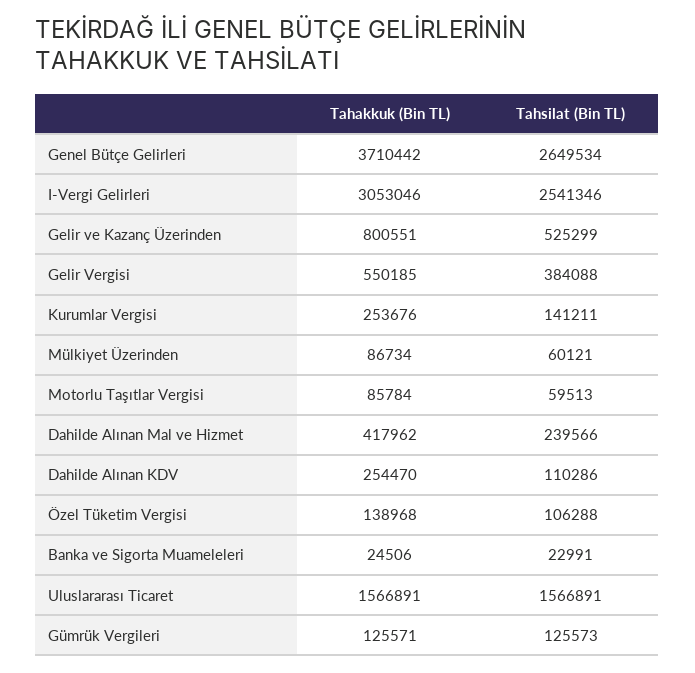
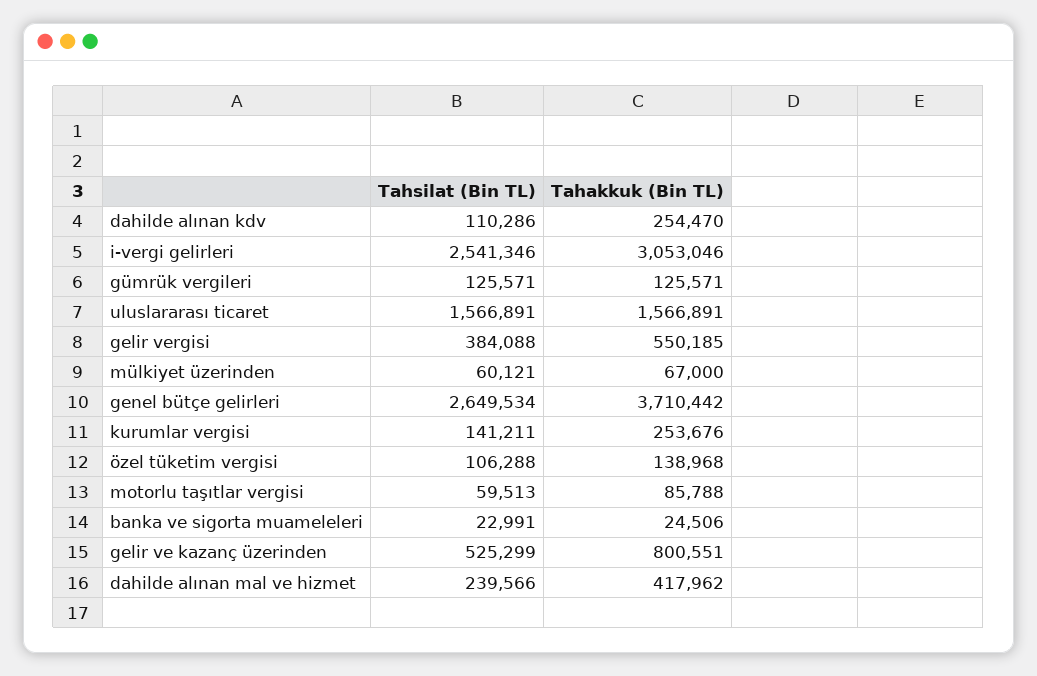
Tahakkuk (Bin TL), Mülkiyet Üzerinden: 86734 -> 67000
Tahakkuk (Bin TL), Motorlu Taşıtlar Vergisi: 85784 -> 85788
Tahsilat (Bin TL), Gümrük Vergileri: 125573 -> 125571

